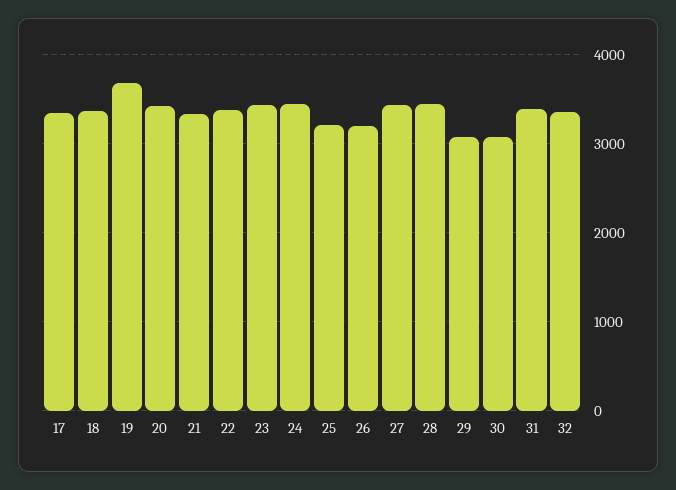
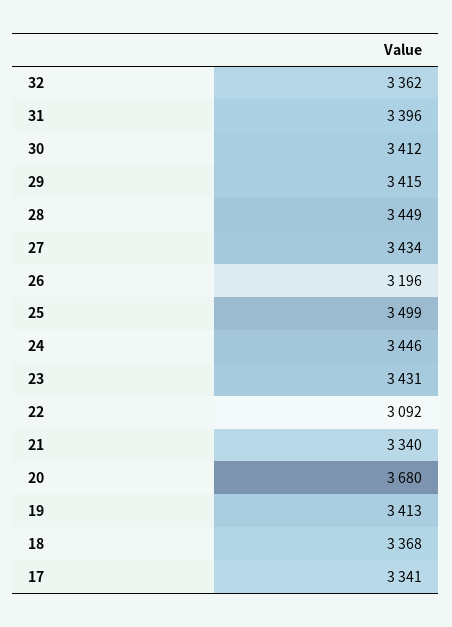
19: 3700 -> 3413
20: 3400 -> 3680
22: 3400 -> 3092
25: 3200 -> 3499
29: 3100 -> 3415
30: 3100 -> 3412

